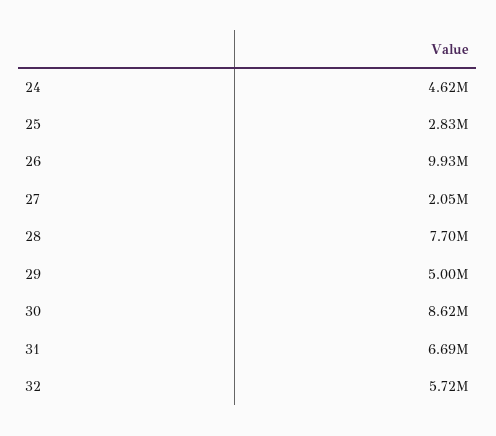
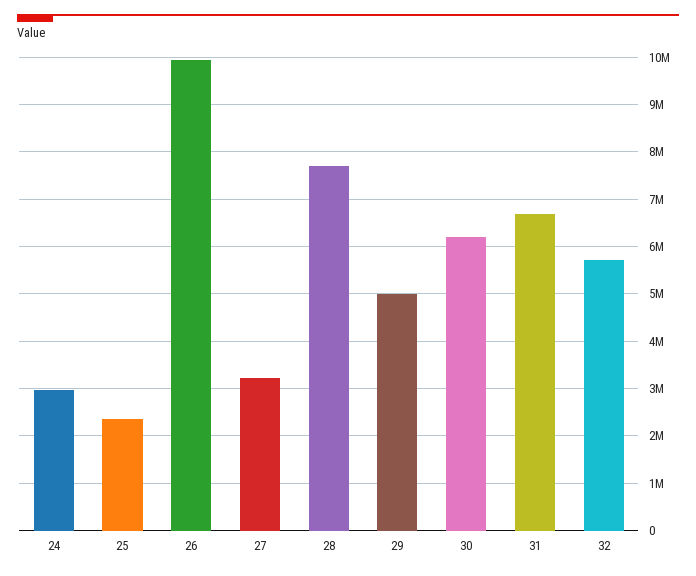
24: 4620000 -> 3000000
25: 2830000 -> 2400000
27: 2050000 -> 3200000
30: 8620000 -> 6200000

